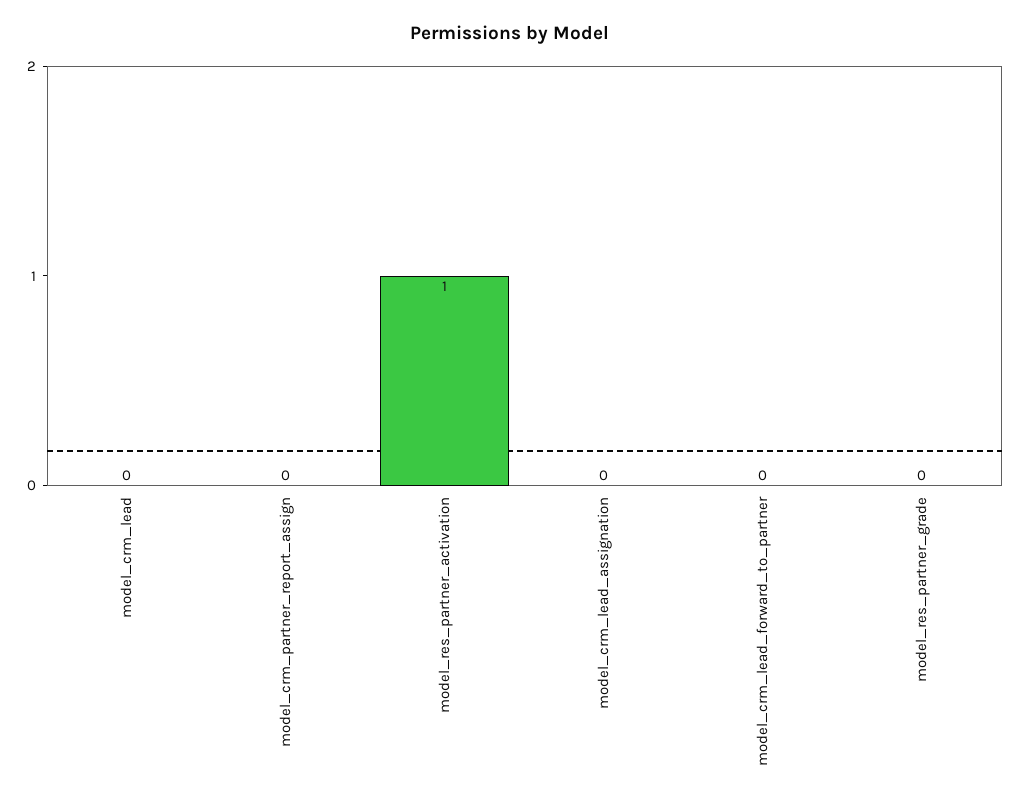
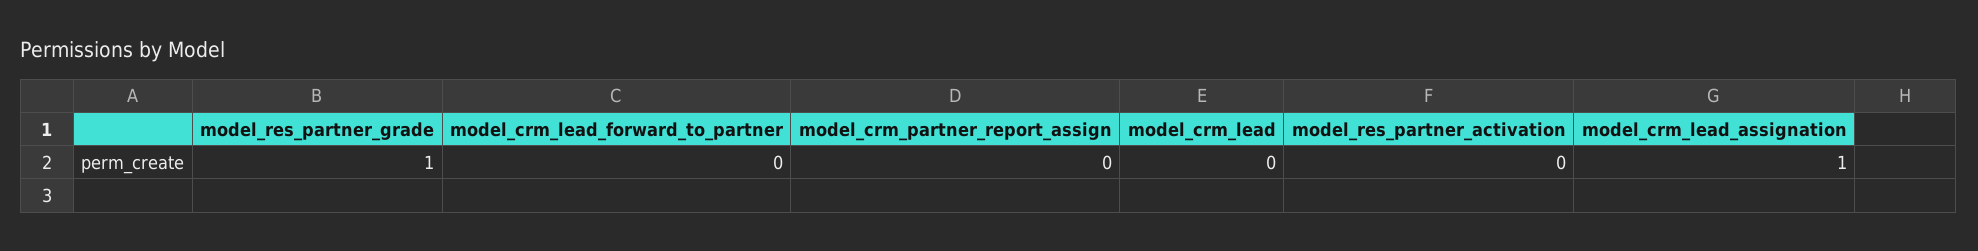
model_res_partner_activation: 1 -> 0
model_crm_lead_assignation: 0 -> 1
model_res_partner_grade: 0 -> 1

